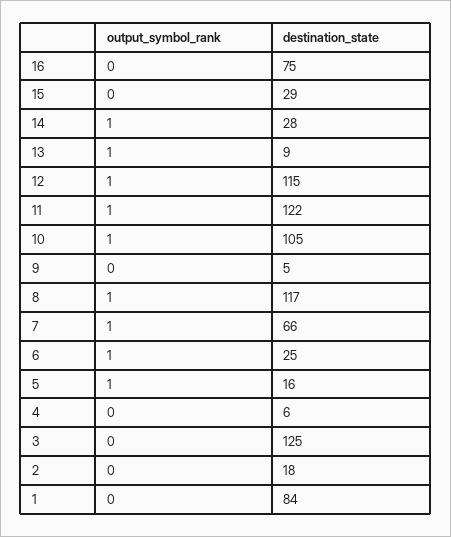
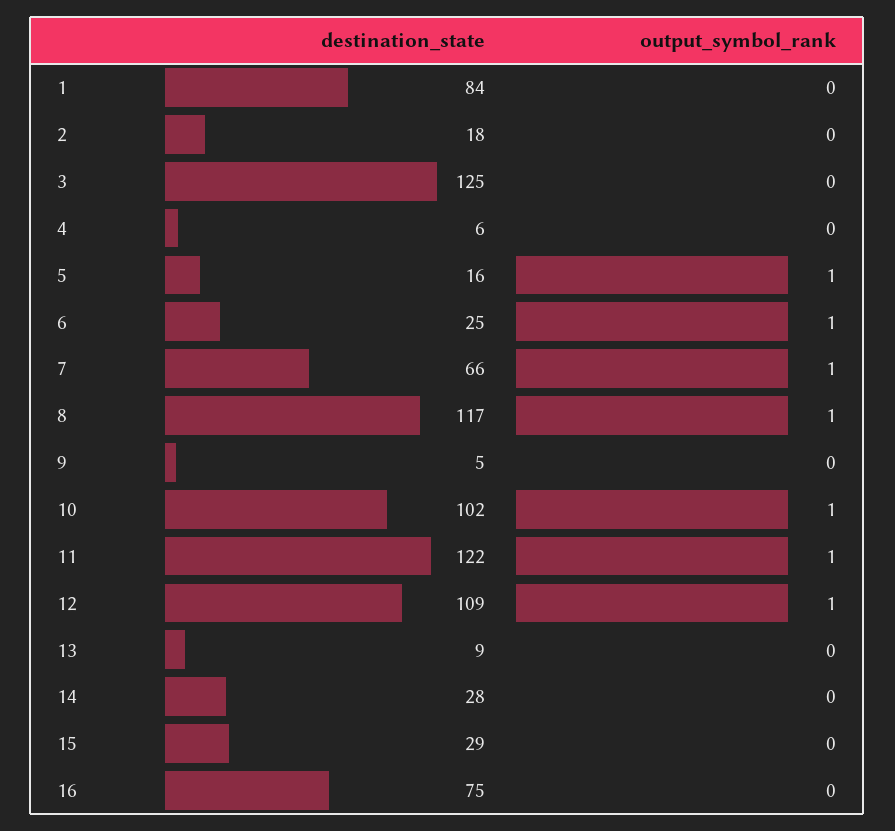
output_symbol_rank, 14: 1 -> 0
output_symbol_rank, 13: 1 -> 0
destination_state, 12: 115 -> 109
destination_state, 10: 105 -> 102

